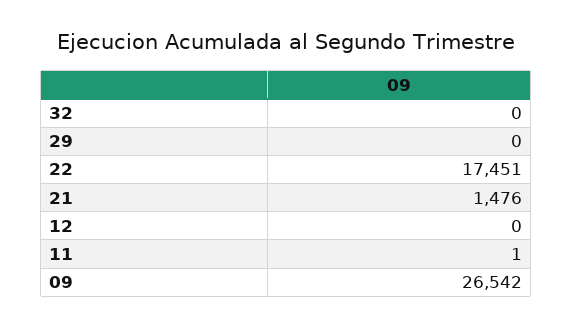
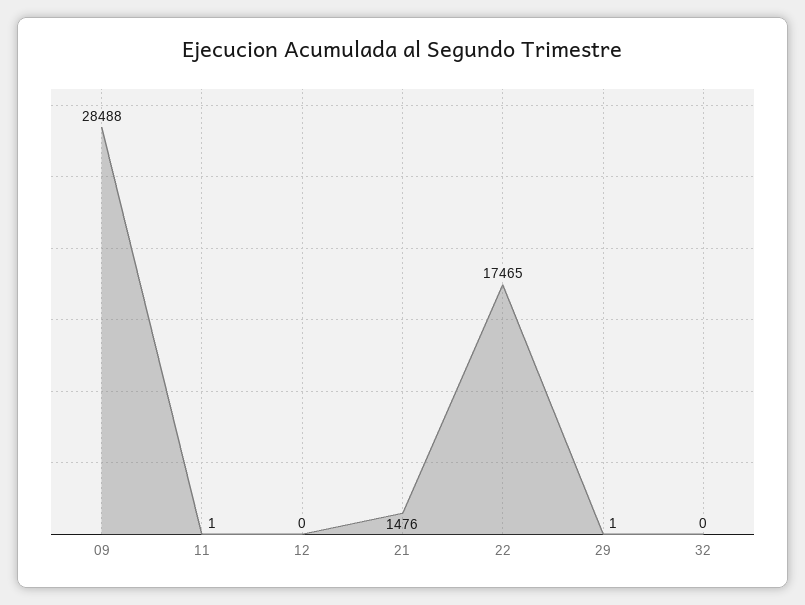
29: 0 -> 1
22: 17451 -> 17465
09: 26542 -> 28488

